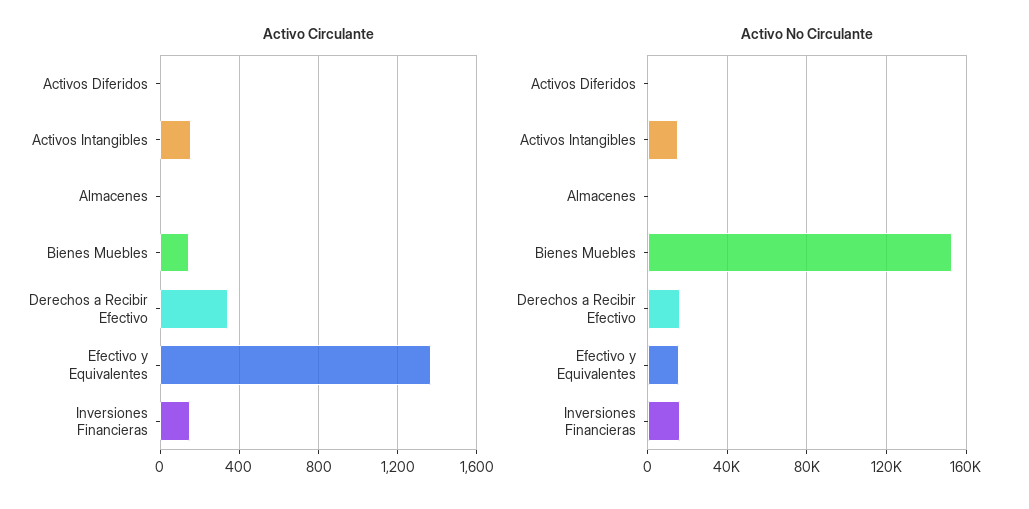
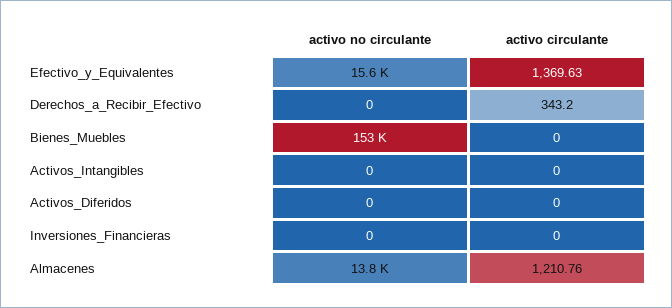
Activo Circulante, Activos Intangibles: 150 -> 0
Activo Circulante, Almacenes: 0 -> 1210.76
Activo Circulante, Bienes Muebles: 150 -> 0
Activo Circulante, Inversiones Financieras: 150 -> 0
Activo No Circulante, Activos Intangibles: 15000 -> 0
Activo No Circulante, Almacenes: 0 -> 13800
Activo No Circulante, Derechos a Recibir Efectivo: 15000 -> 0
Activo No Circulante, Inversiones Financieras: 15000 -> 0

